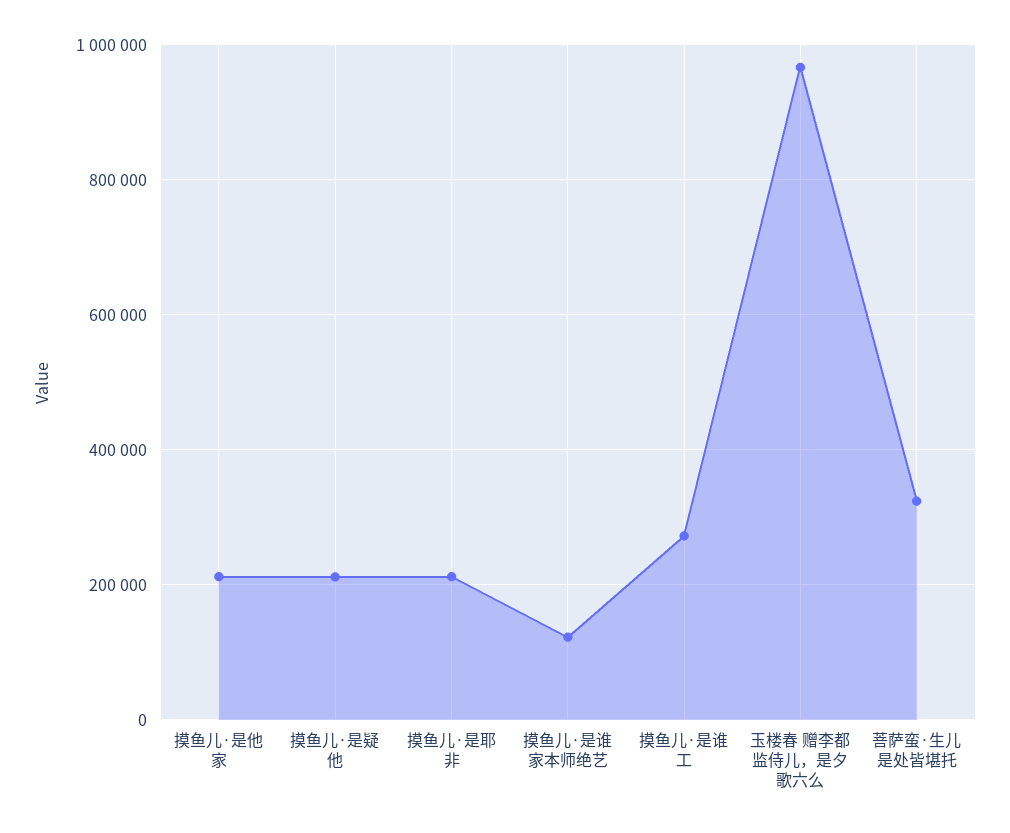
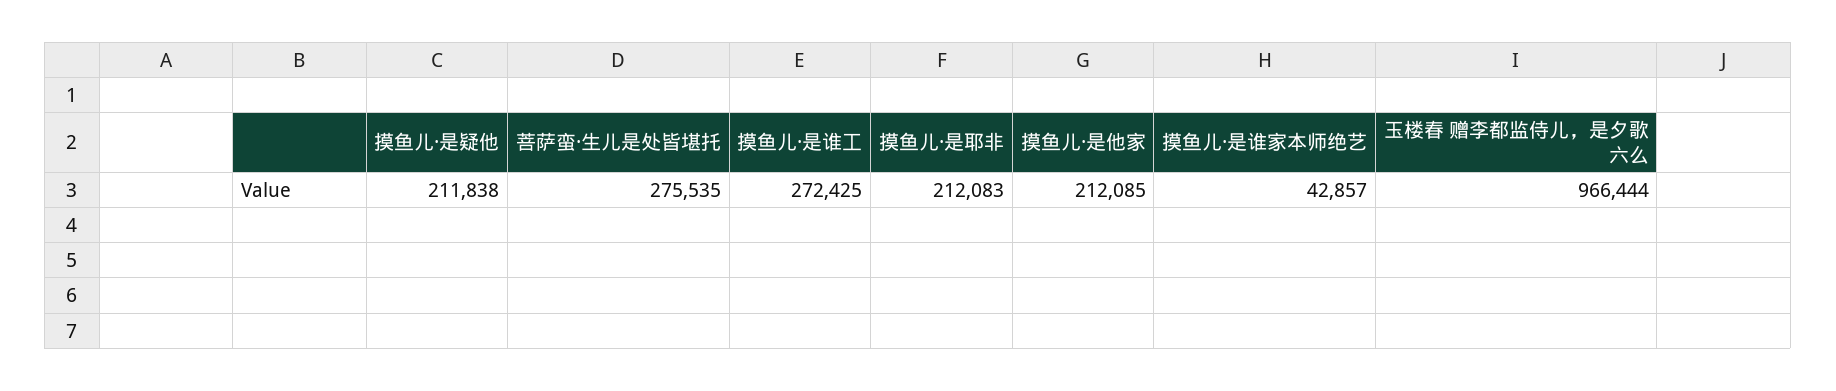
摸鱼儿·是谁家本师绝艺: 120000 -> 42857
菩萨蛮·生儿是处皆堪托: 320000 -> 275535

